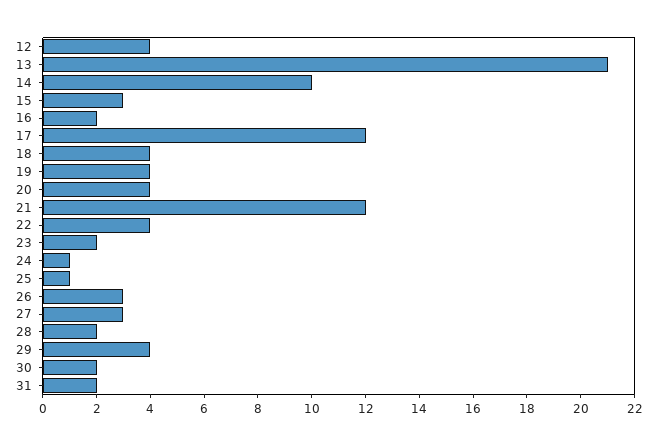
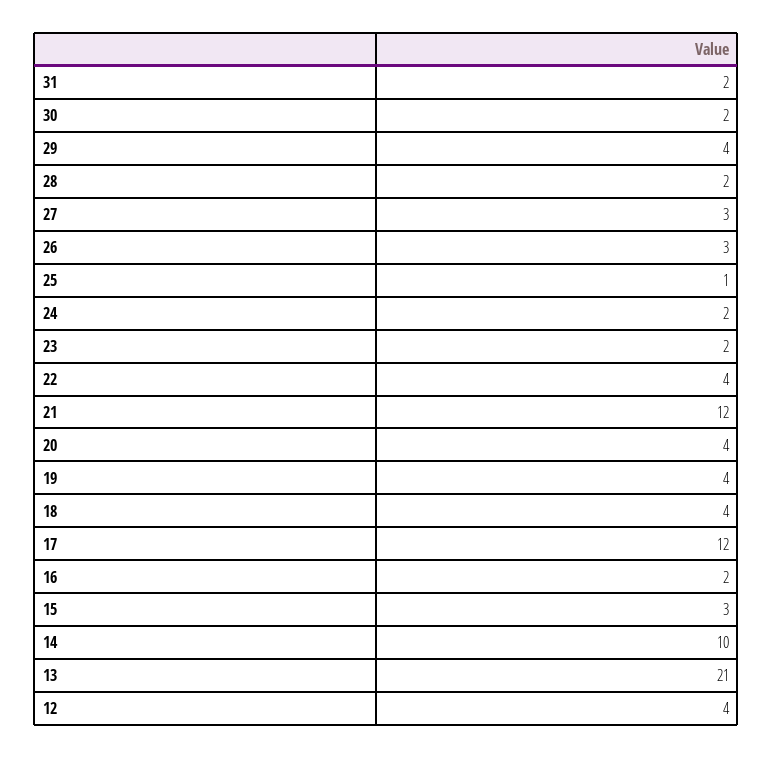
24: 1 -> 2

